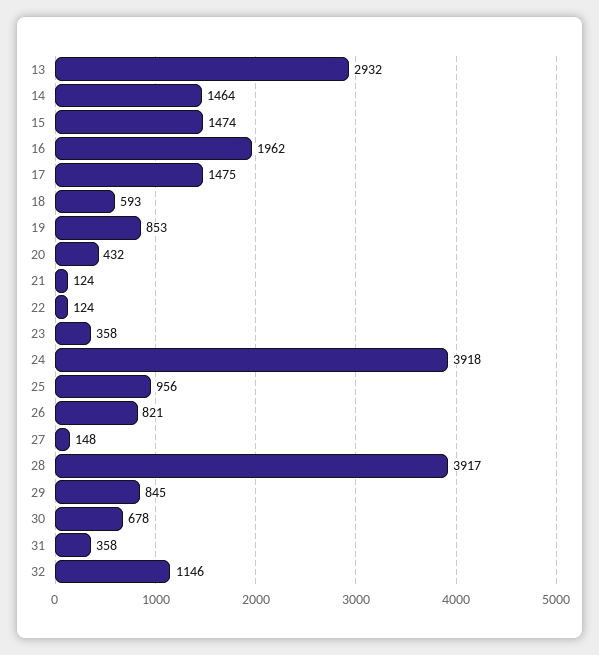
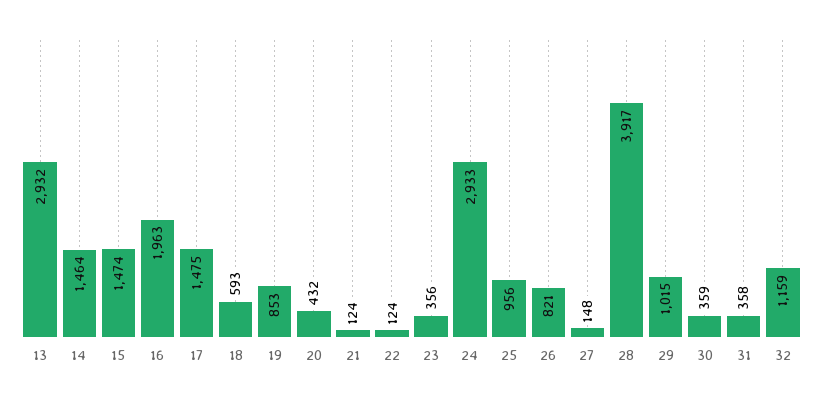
16: 1962 -> 1963
23: 358 -> 356
24: 3918 -> 2933
29: 845 -> 1015
30: 678 -> 359
32: 1146 -> 1159

